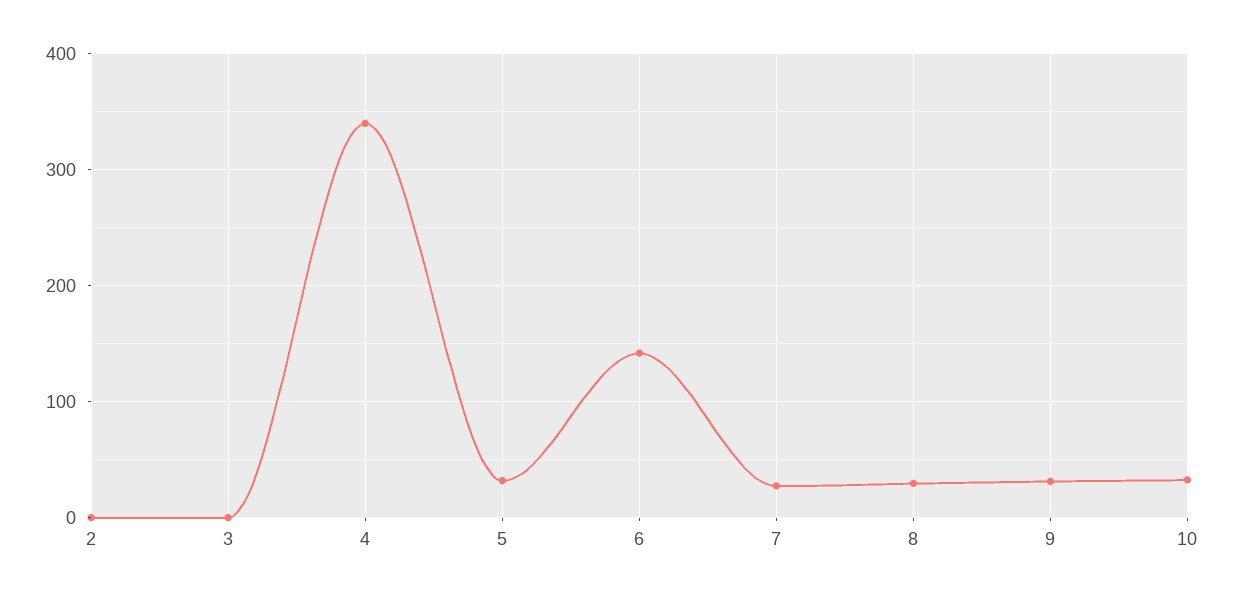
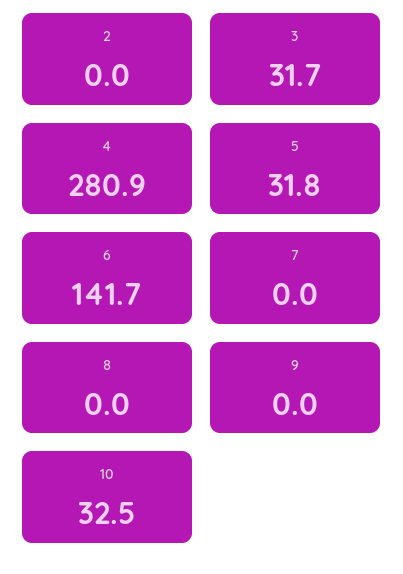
3: 0 -> 31.7
4: 340 -> 280.9
7: 30 -> 0
8: 30 -> 0
9: 30 -> 0

